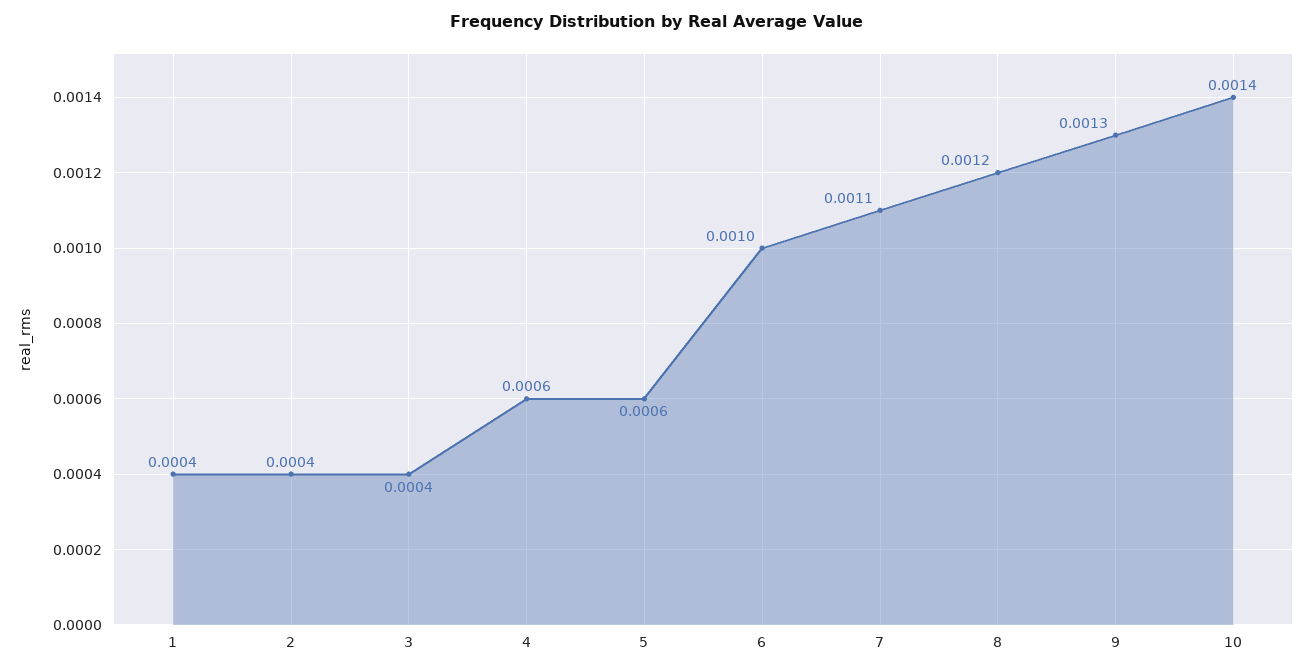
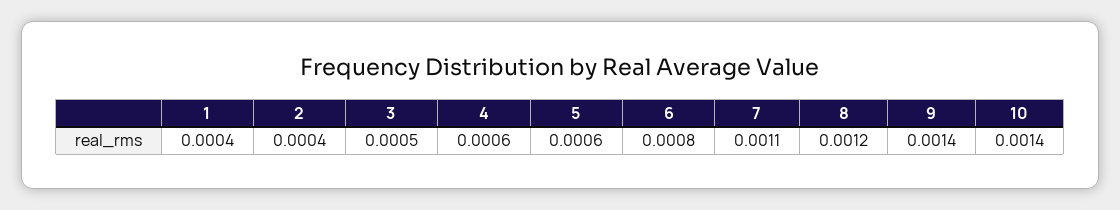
3: 0.0004 -> 0.0005
6: 0.001 -> 0.0008
9: 0.0013 -> 0.0014

